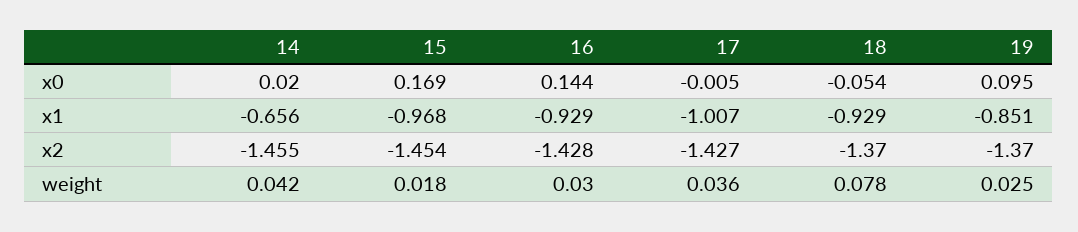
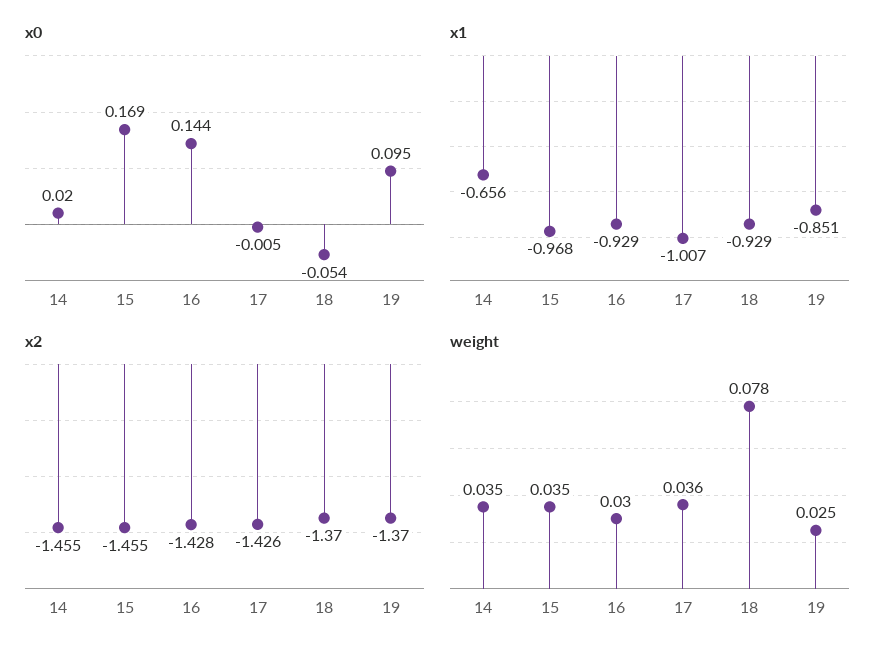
x2, 15: -1.454 -> -1.455
x2, 17: -1.427 -> -1.426
weight, 14: 0.042 -> 0.035
weight, 15: 0.018 -> 0.035

